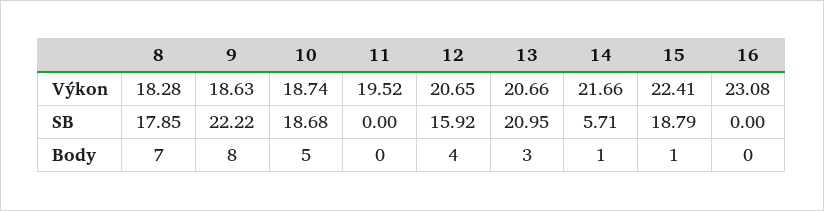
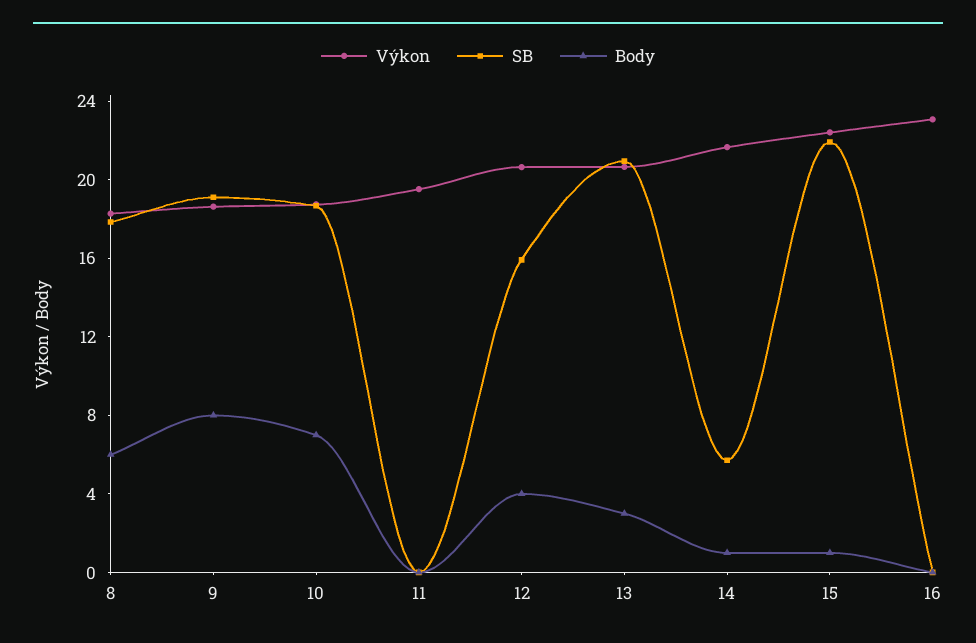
SB, 9: 22.22 -> 19
SB, 15: 18.79 -> 22
Body, 8: 7 -> 6
Body, 10: 5 -> 7

